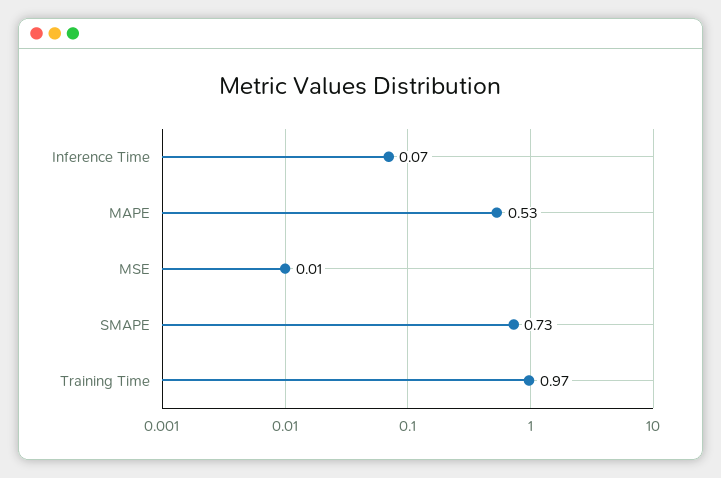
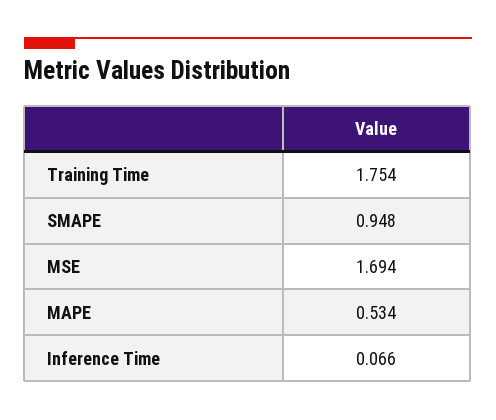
MSE: 0.01 -> 1.694
SMAPE: 0.73 -> 0.948
Training Time: 0.97 -> 1.754

